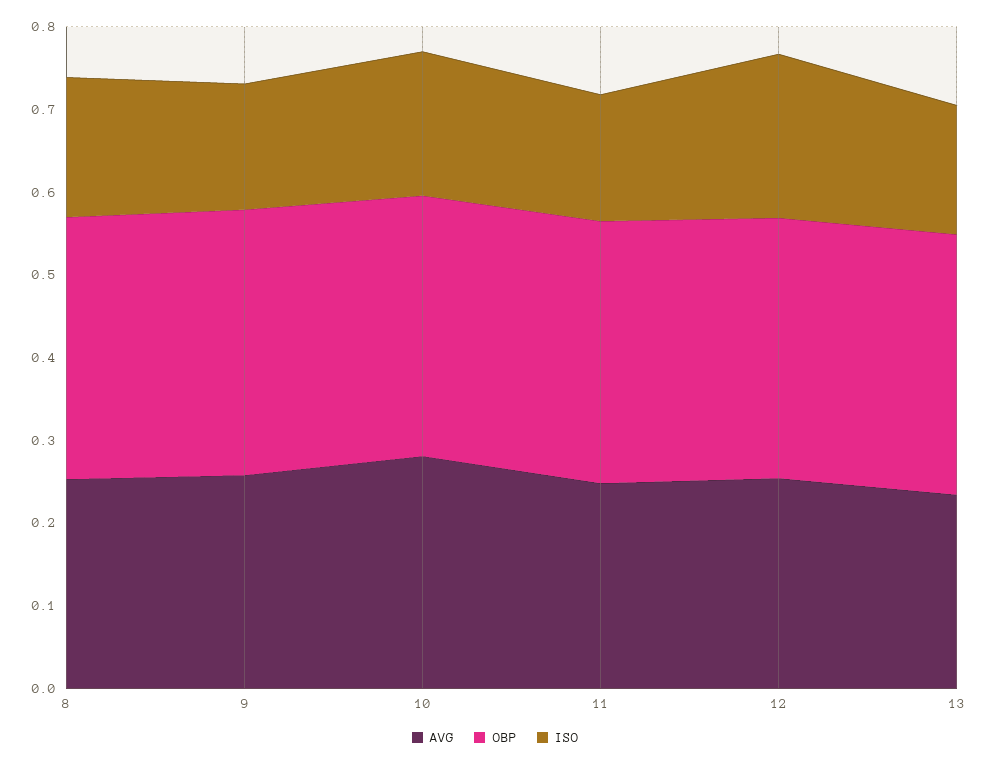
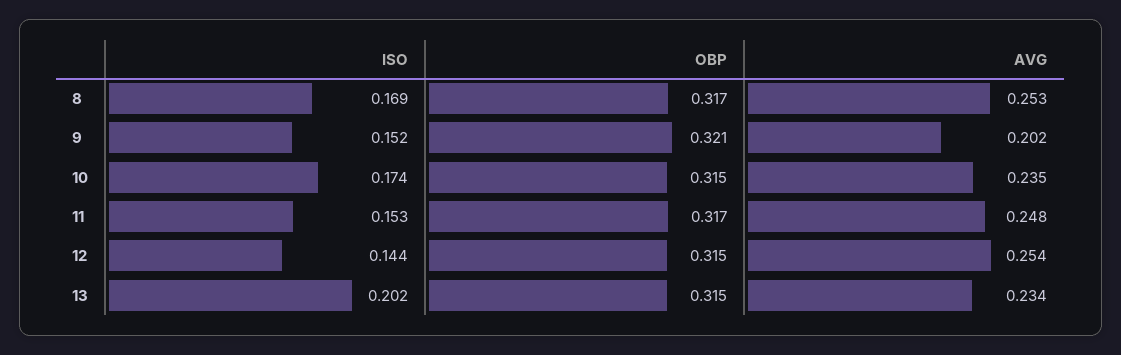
AVG, 9: 0.26 -> 0.202
AVG, 10: 0.28 -> 0.235
ISO, 12: 0.2 -> 0.144
ISO, 13: 0.16 -> 0.202

